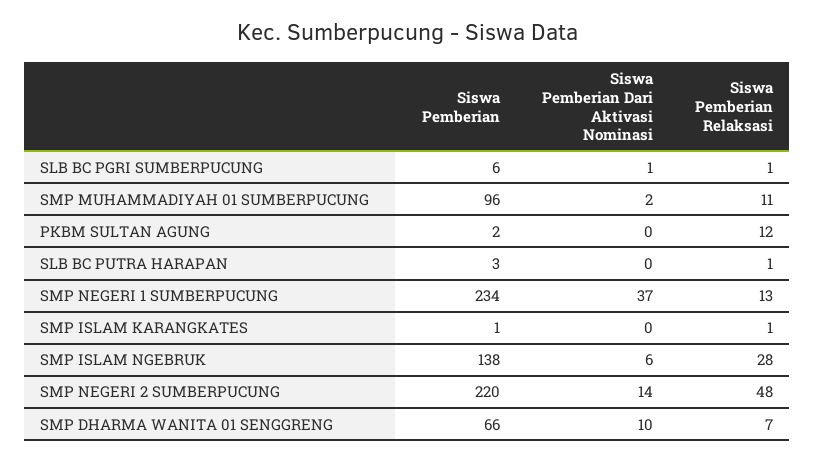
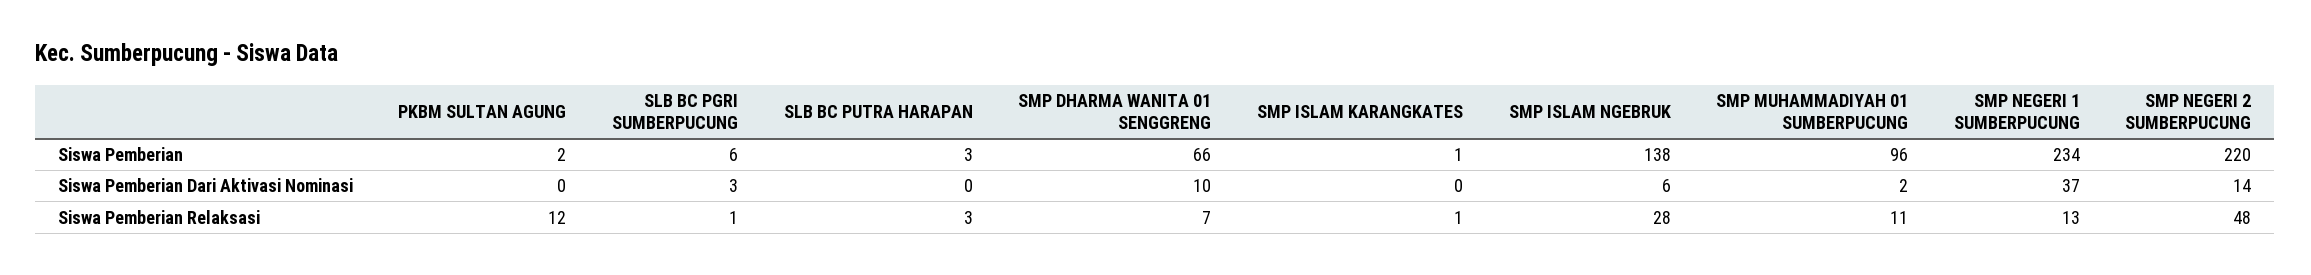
Siswa Pemberian Dari Aktivasi Nominasi, SLB BC PGRI SUMBERPUCUNG: 1 -> 3
Siswa Pemberian Relaksasi, SLB BC PUTRA HARAPAN: 1 -> 3

